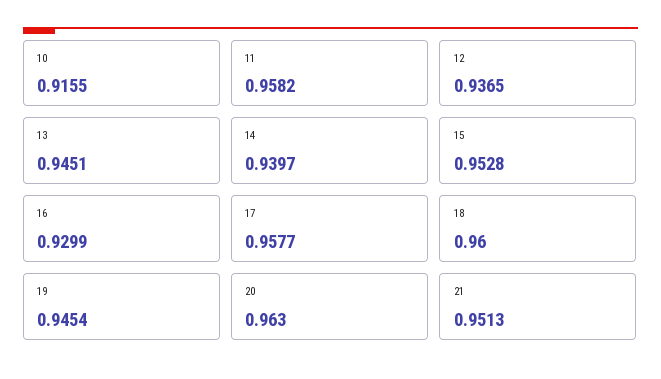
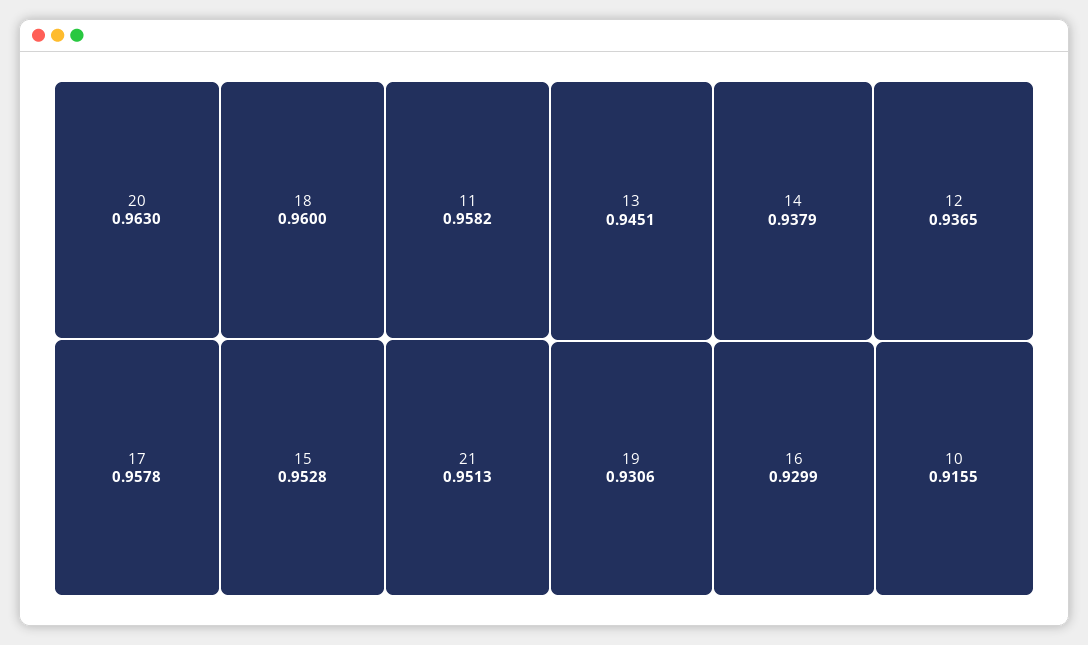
14: 0.9397 -> 0.9379
17: 0.9577 -> 0.9578
19: 0.9454 -> 0.9306

